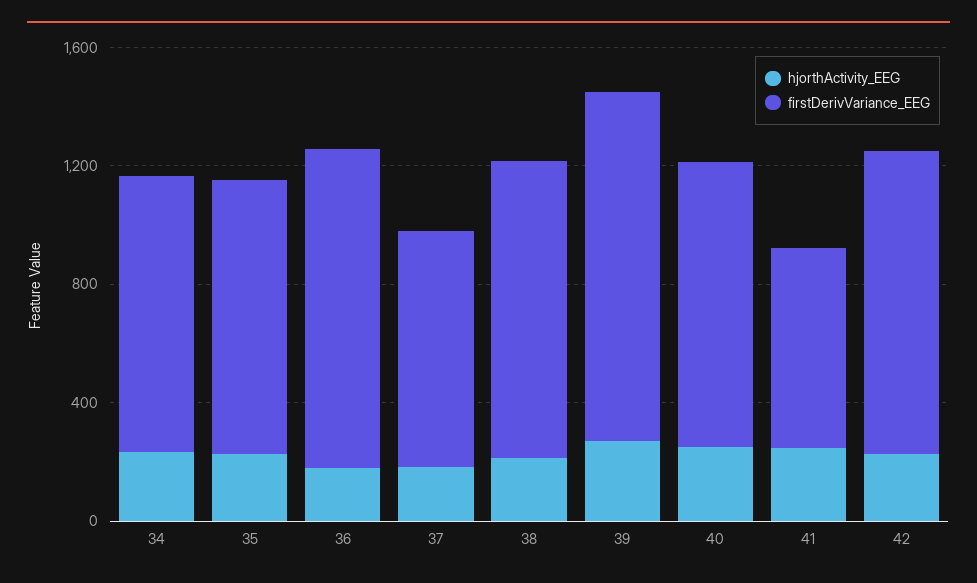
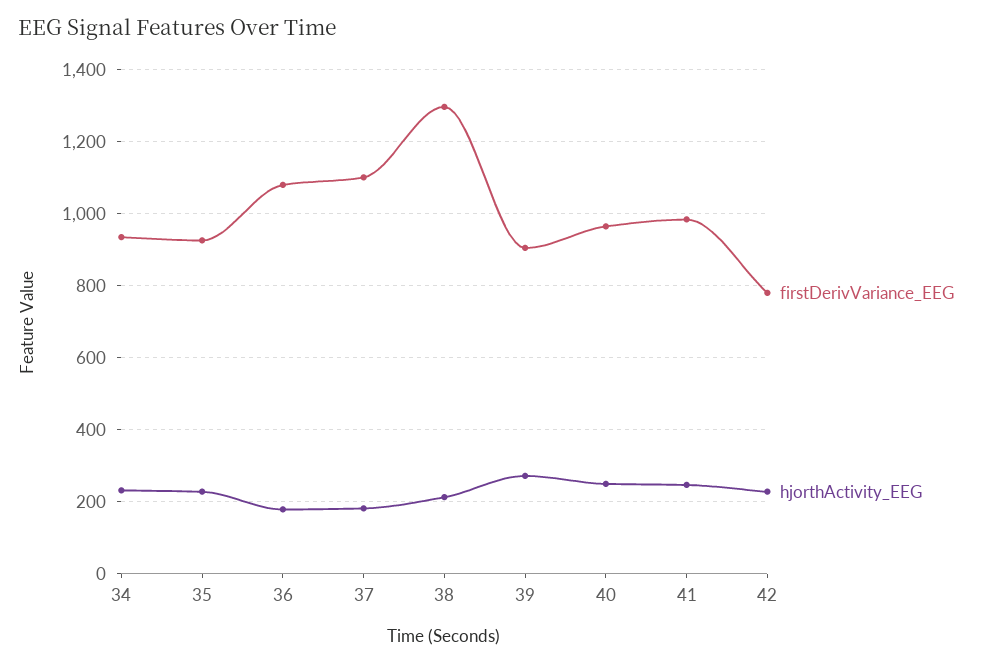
firstDerivVariance_EEG, 37: 800 -> 1100
firstDerivVariance_EEG, 38: 1000 -> 1300
firstDerivVariance_EEG, 39: 1200 -> 900
firstDerivVariance_EEG, 41: 700 -> 980
firstDerivVariance_EEG, 42: 1000 -> 780

